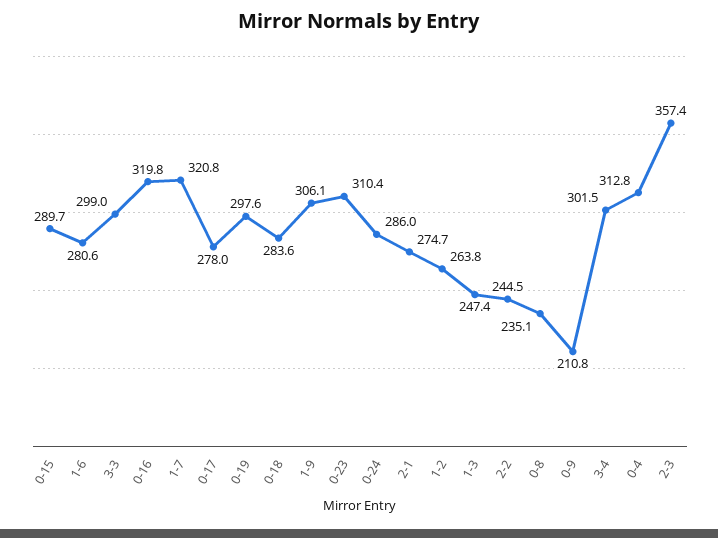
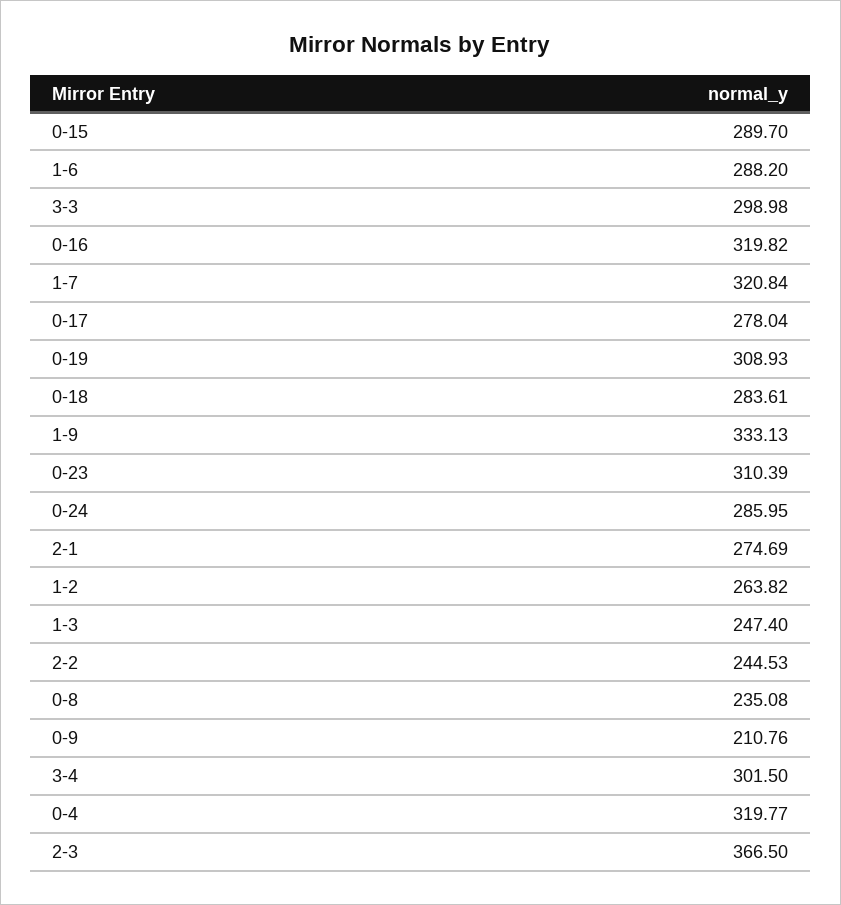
1-6: 280.6 -> 288.2
0-19: 297.6 -> 308.93
1-9: 306.1 -> 333.13
0-4: 312.8 -> 319.77
2-3: 357.4 -> 366.5

